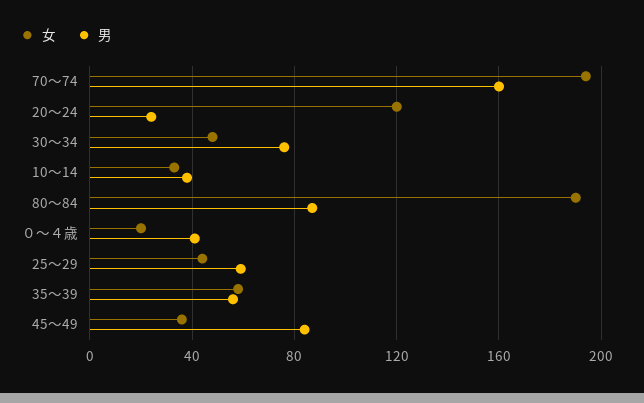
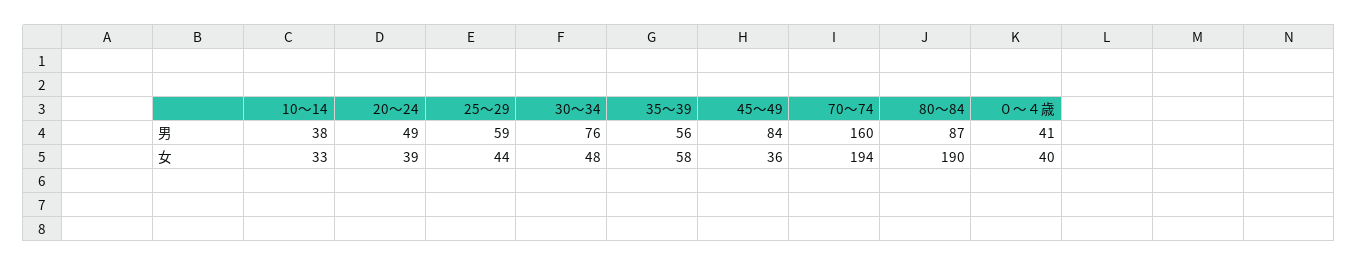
女, 20～24: 120 -> 39
男, 20～24: 25 -> 49
女, ０～４歳: 20 -> 40

